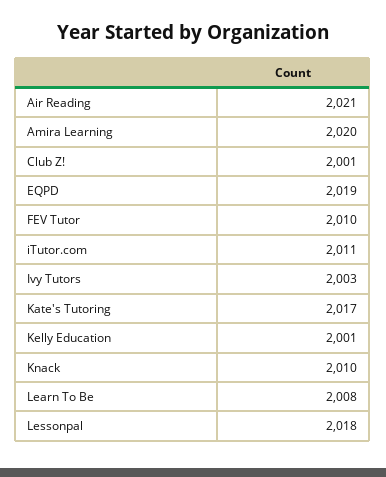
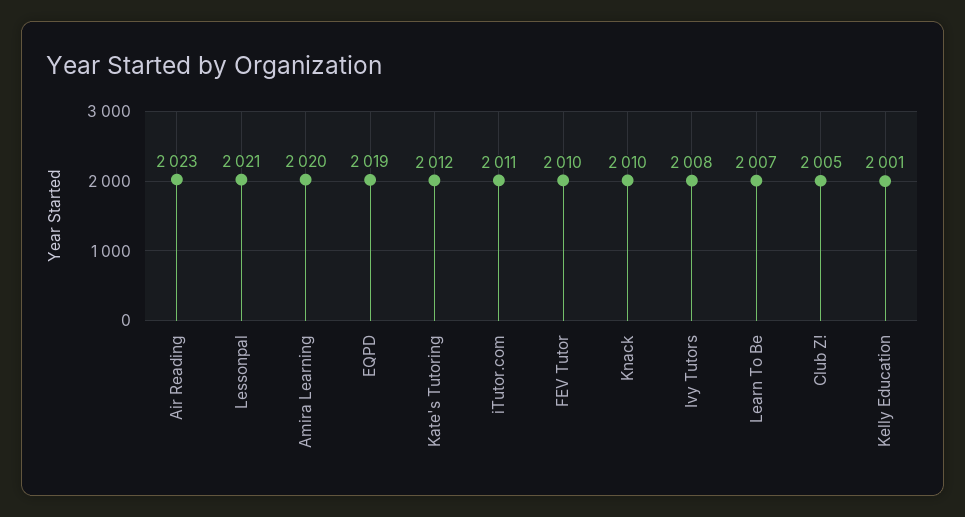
Air Reading: 2021 -> 2023
Club Z!: 2001 -> 2005
Ivy Tutors: 2003 -> 2008
Kate's Tutoring: 2017 -> 2012
Learn To Be: 2008 -> 2007
Lessonpal: 2018 -> 2021

